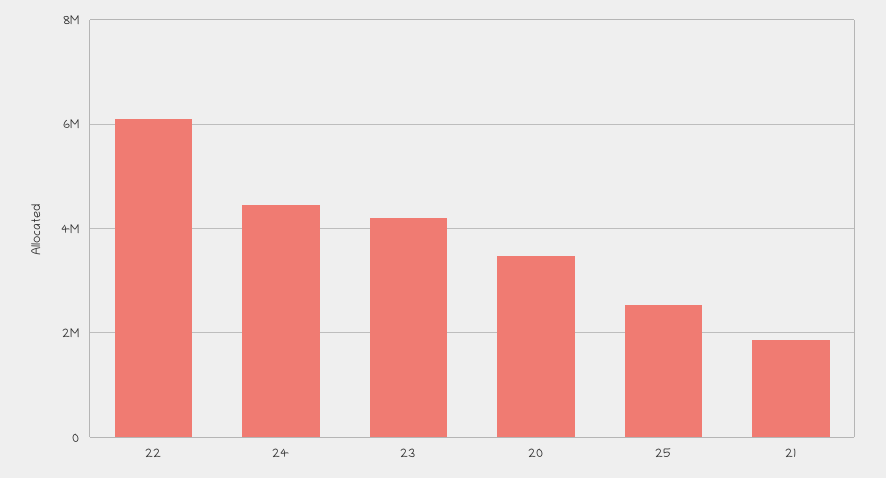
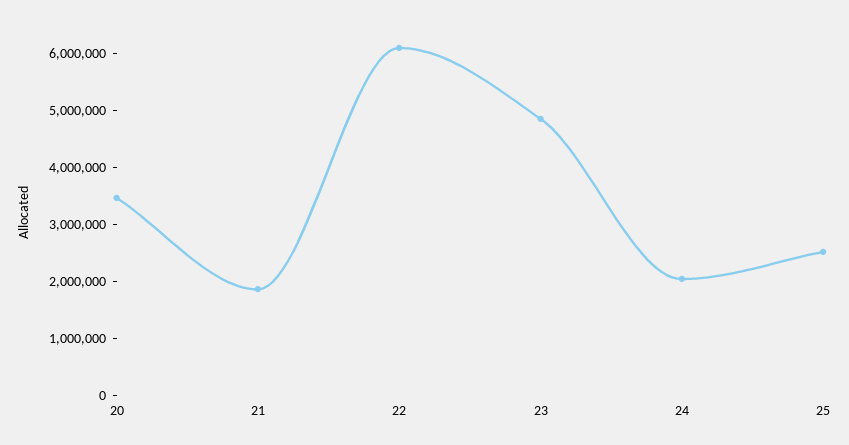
24: 4400000 -> 2000000
23: 4200000 -> 4800000

